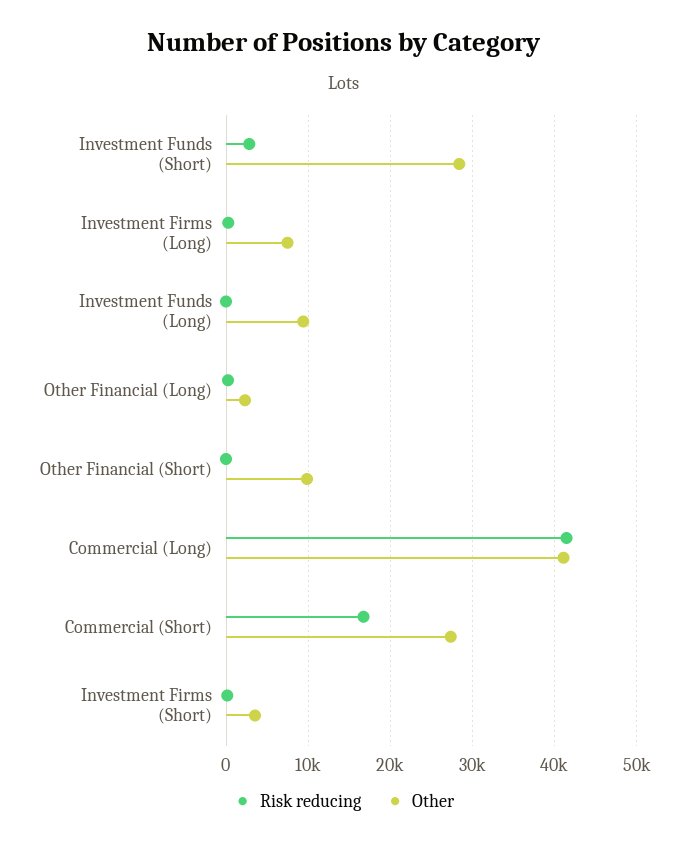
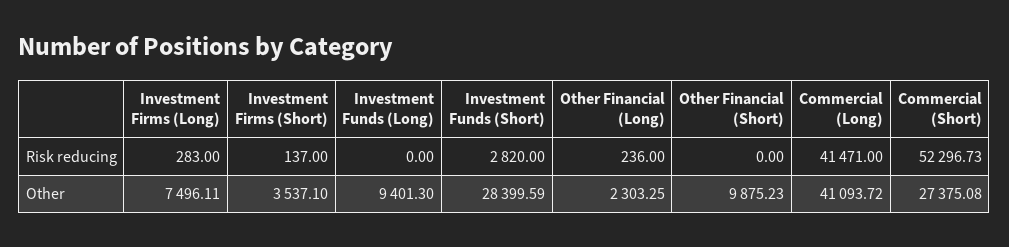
Risk reducing, Commercial (Short): 17000 -> 52296.73

